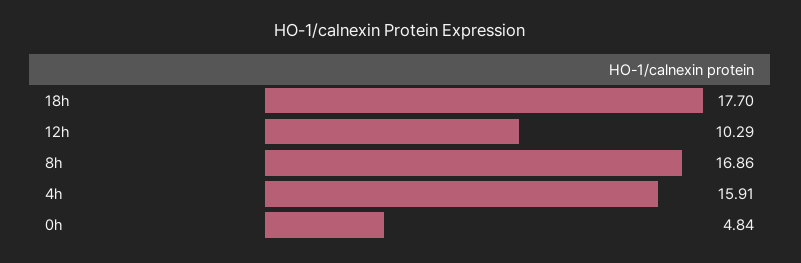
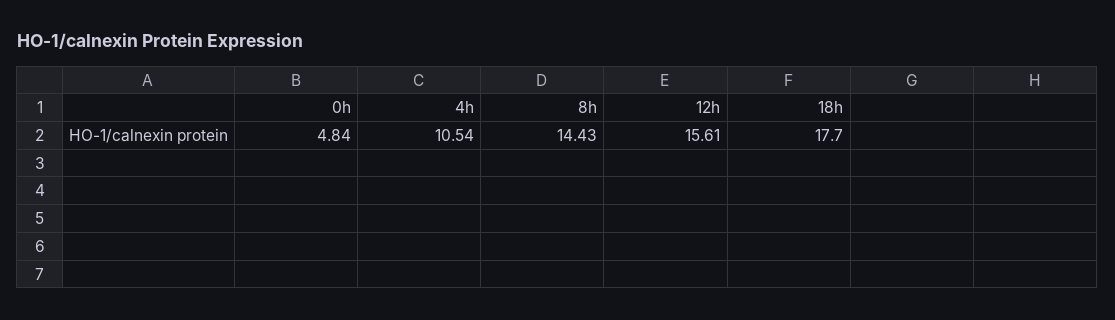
12h: 10.29 -> 15.61
8h: 16.86 -> 14.43
4h: 15.91 -> 10.54

